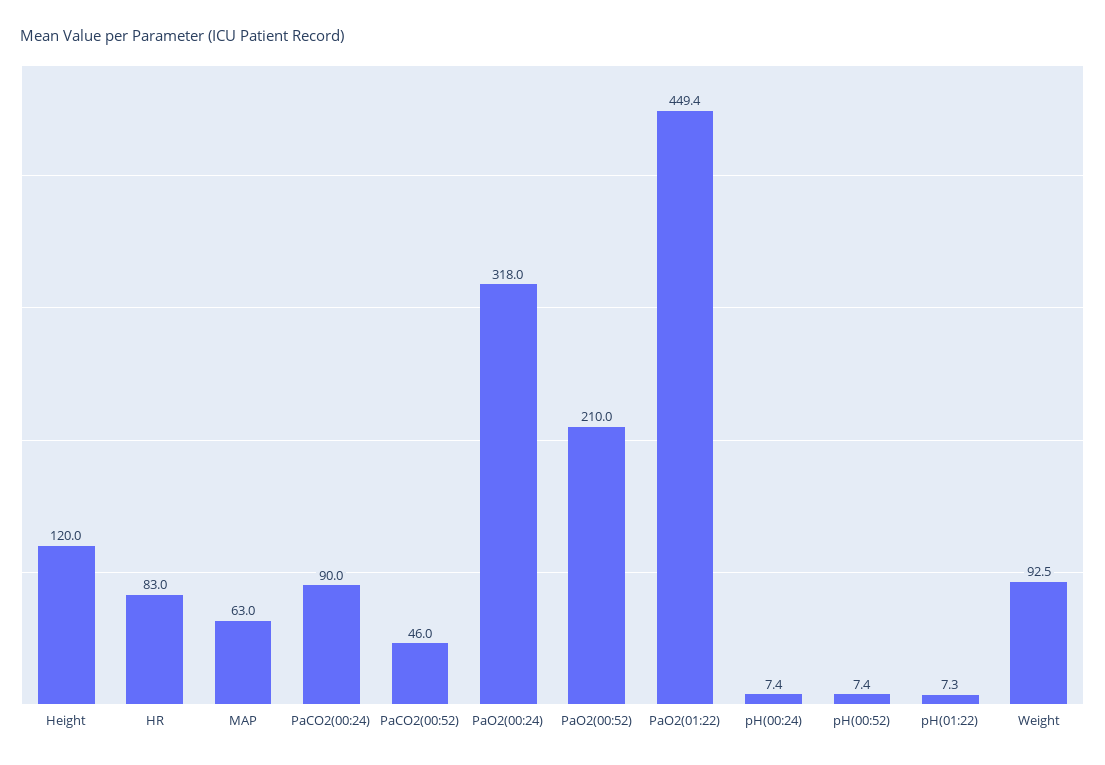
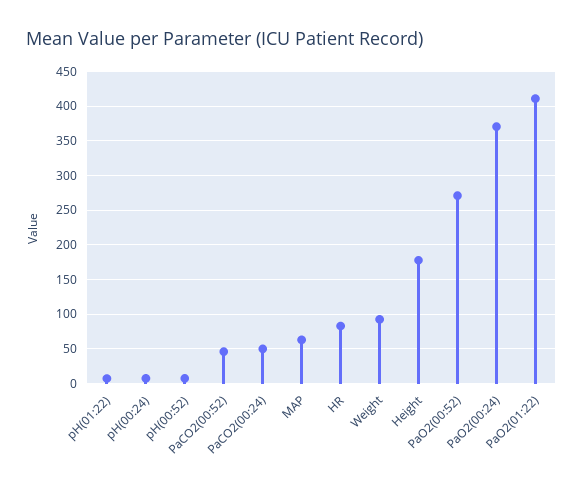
Height: 120 -> 180
PaCO2(00:24): 90 -> 50
PaO2(00:24): 318 -> 370
PaO2(00:52): 210 -> 270
PaO2(01:22): 449.4 -> 410

